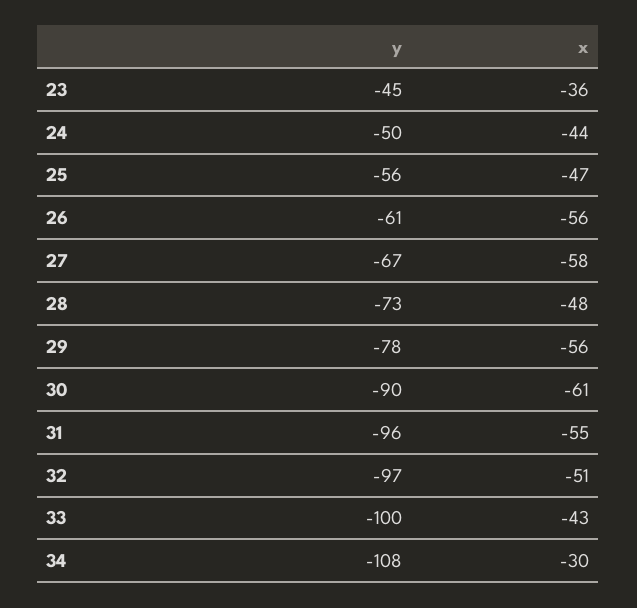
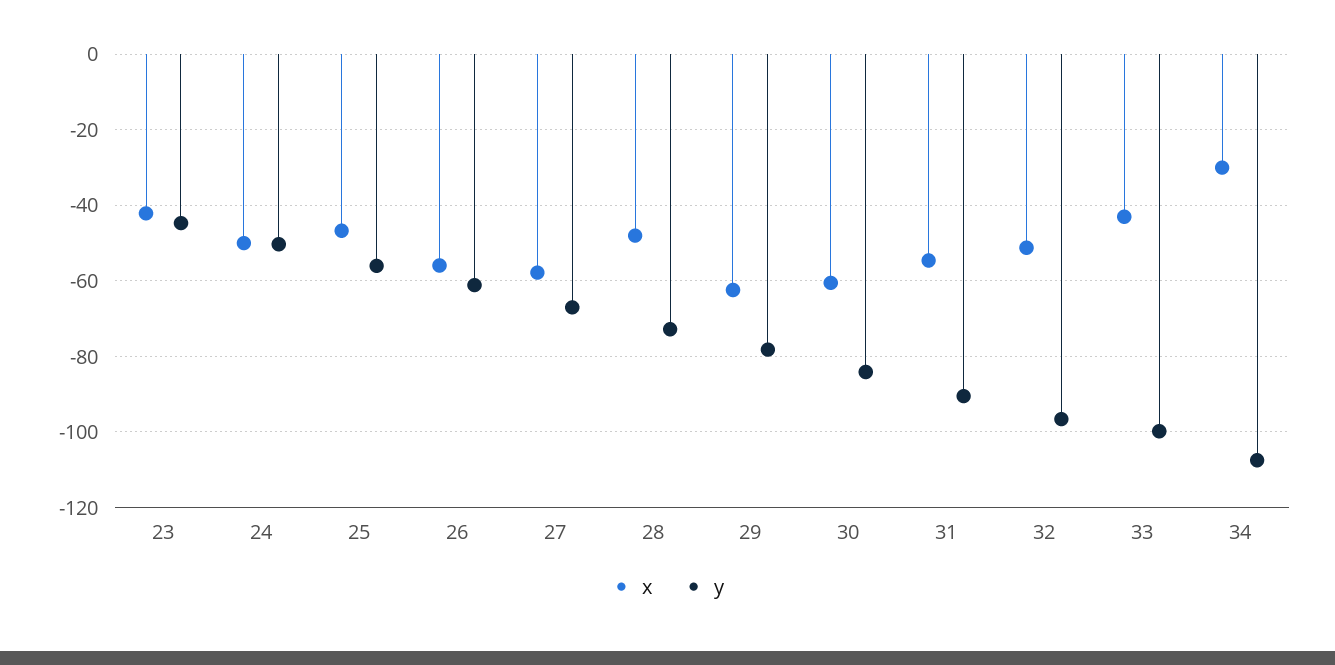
x, 23: -36 -> -42
x, 24: -44 -> -50
x, 29: -56 -> -62
y, 30: -90 -> -84
y, 31: -96 -> -90

